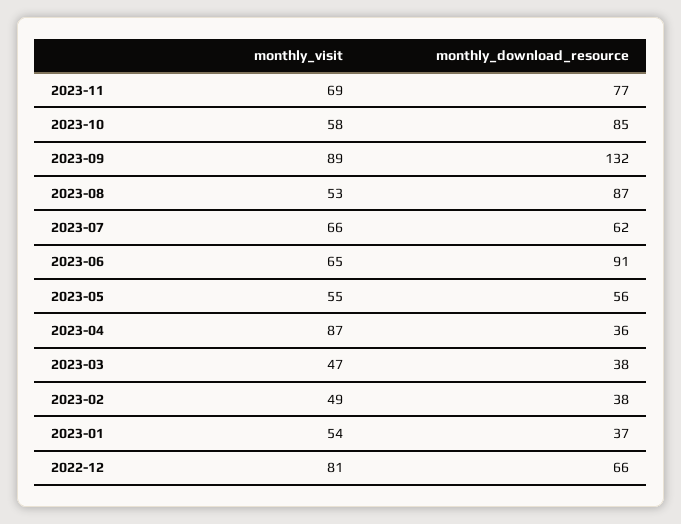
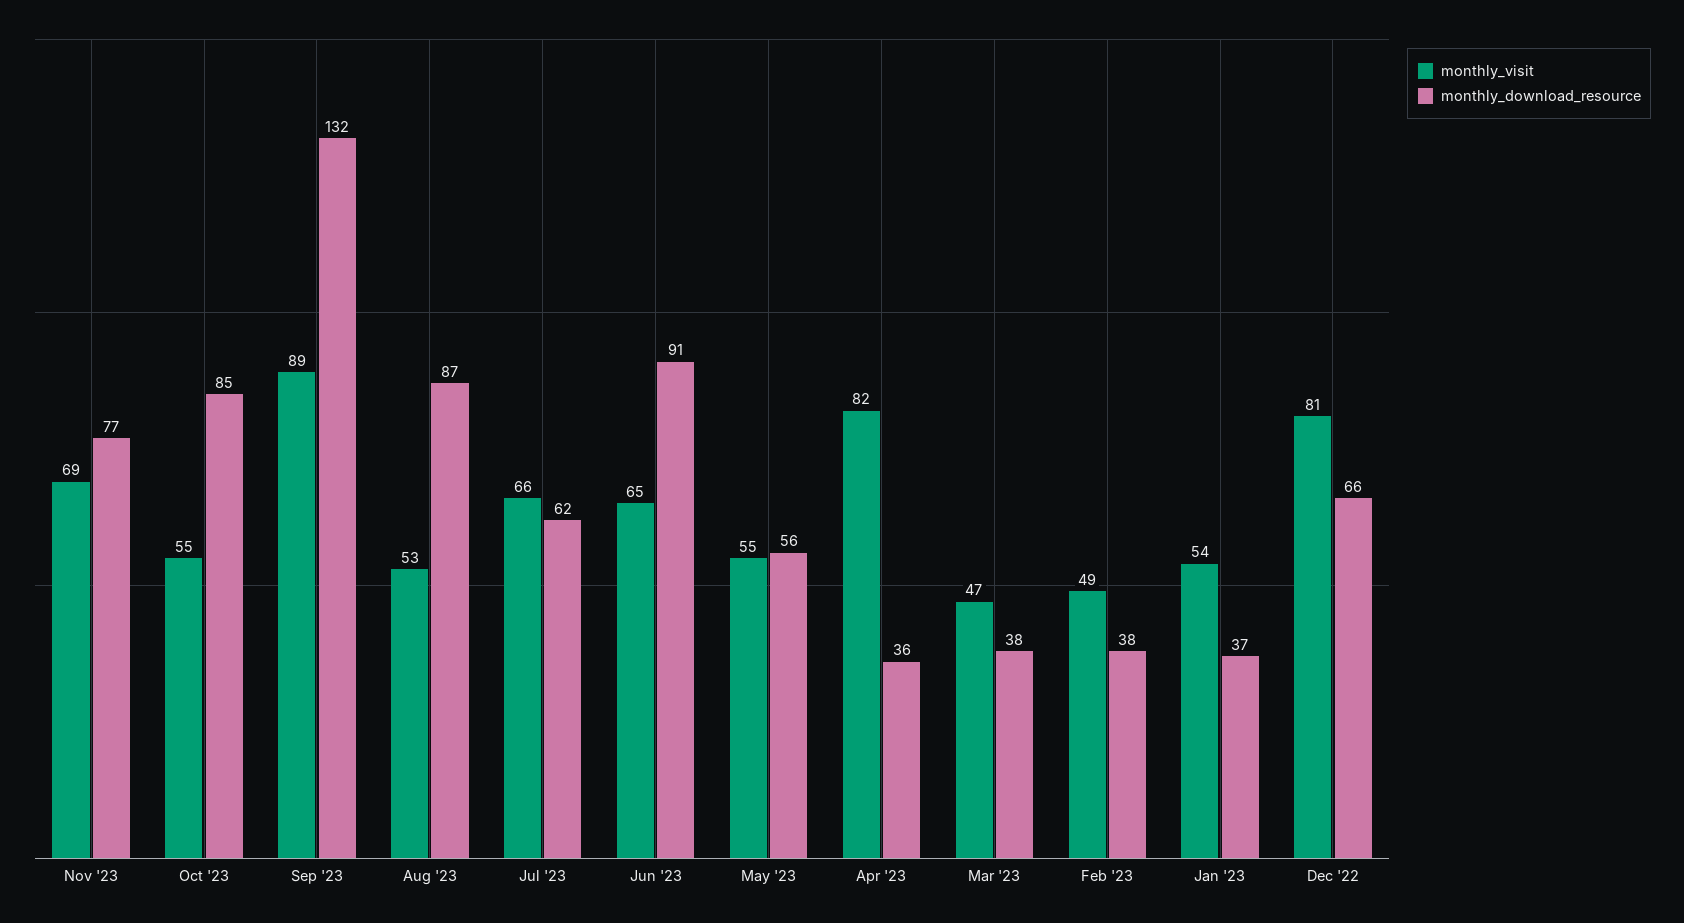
monthly_visit, 2023-10: 58 -> 55
monthly_visit, 2023-04: 87 -> 82

